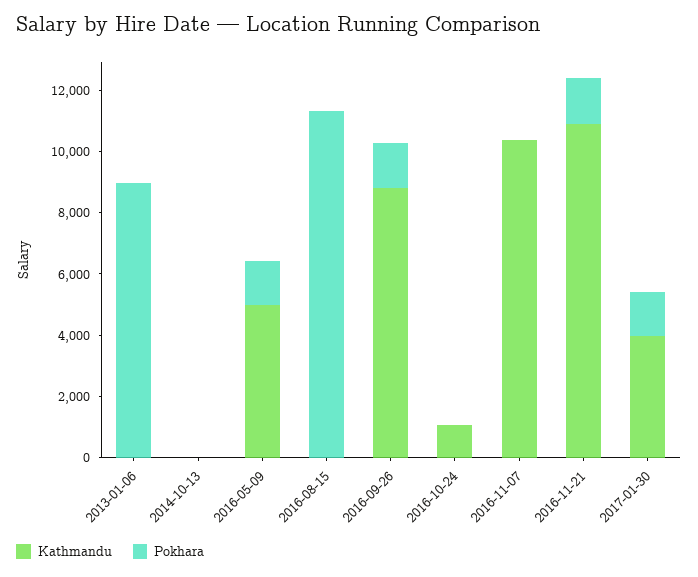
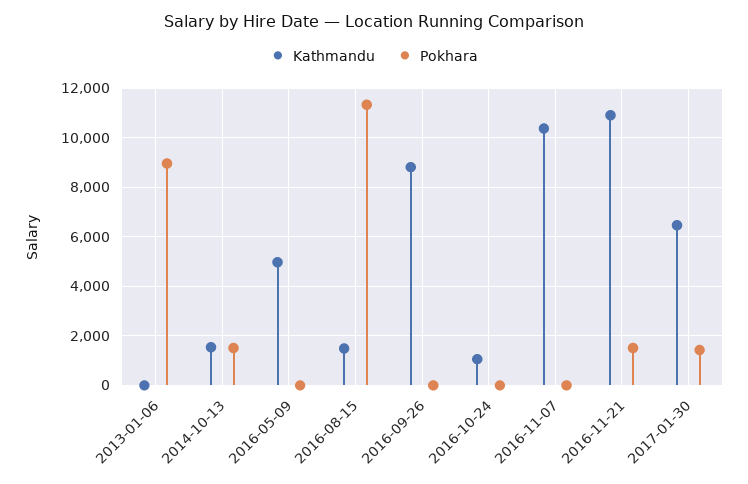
Kathmandu, 2014-10-13: 0 -> 1500
Pokhara, 2014-10-13: 0 -> 1500
Pokhara, 2016-05-09: 1500 -> 0
Kathmandu, 2016-08-15: 0 -> 1500
Pokhara, 2016-09-26: 1500 -> 0
Kathmandu, 2017-01-30: 4000 -> 6500

